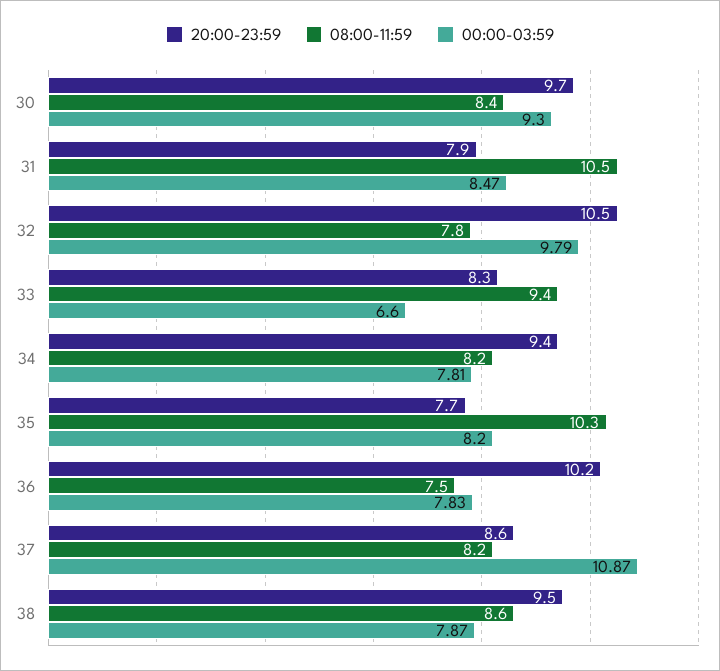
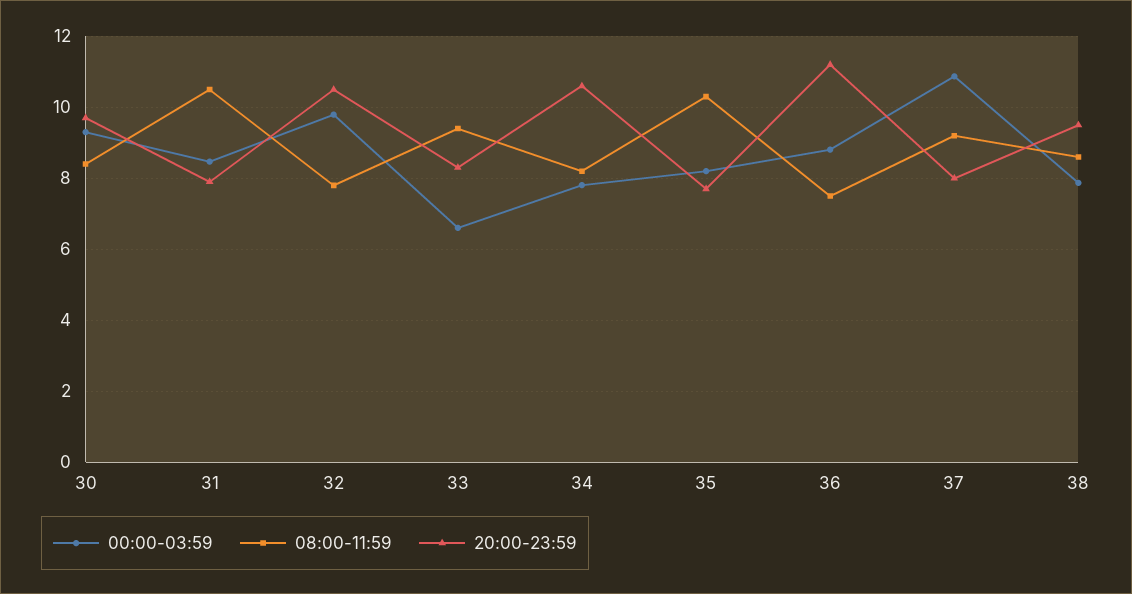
20:00-23:59, 34: 9.4 -> 10.6
20:00-23:59, 36: 10.2 -> 11.2
00:00-03:59, 36: 7.83 -> 8.8
20:00-23:59, 37: 8.6 -> 8
08:00-11:59, 37: 8.2 -> 9.2

